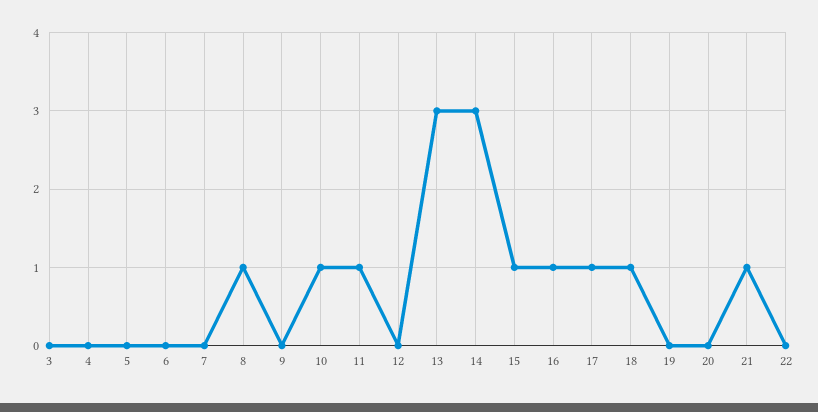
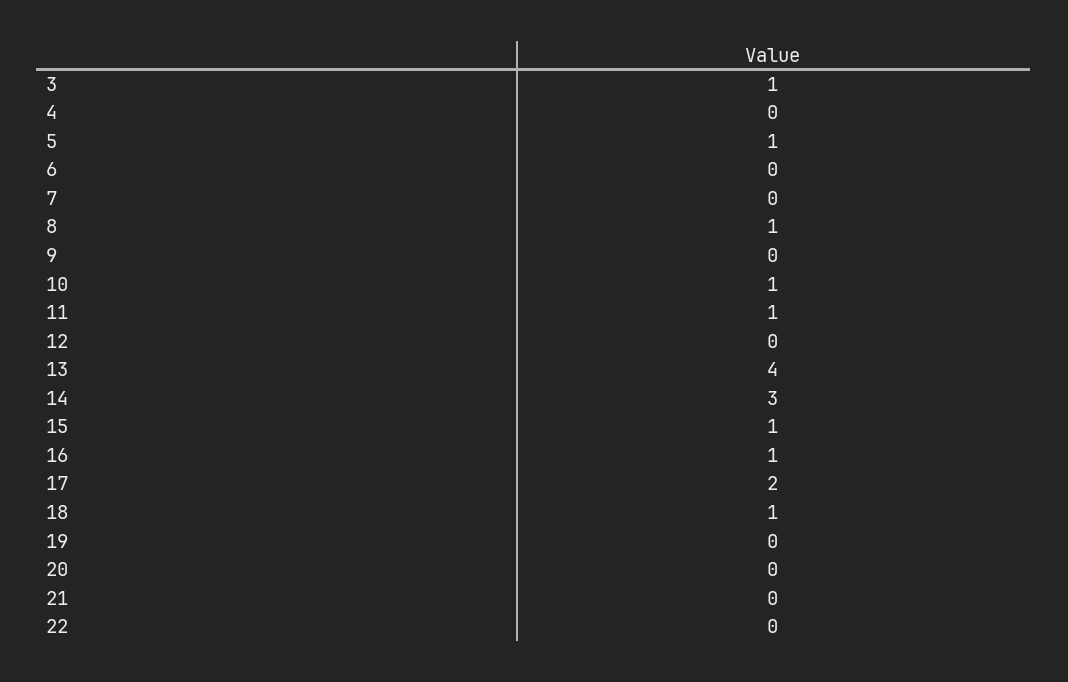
3: 0 -> 1
5: 0 -> 1
13: 3 -> 4
17: 1 -> 2
21: 1 -> 0

